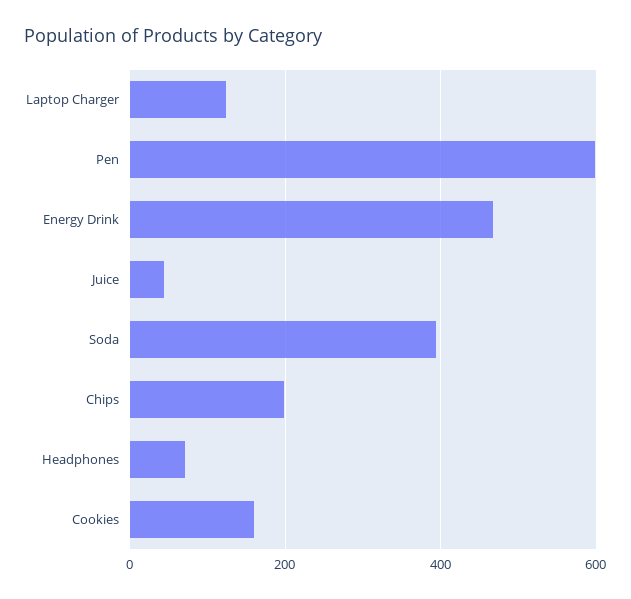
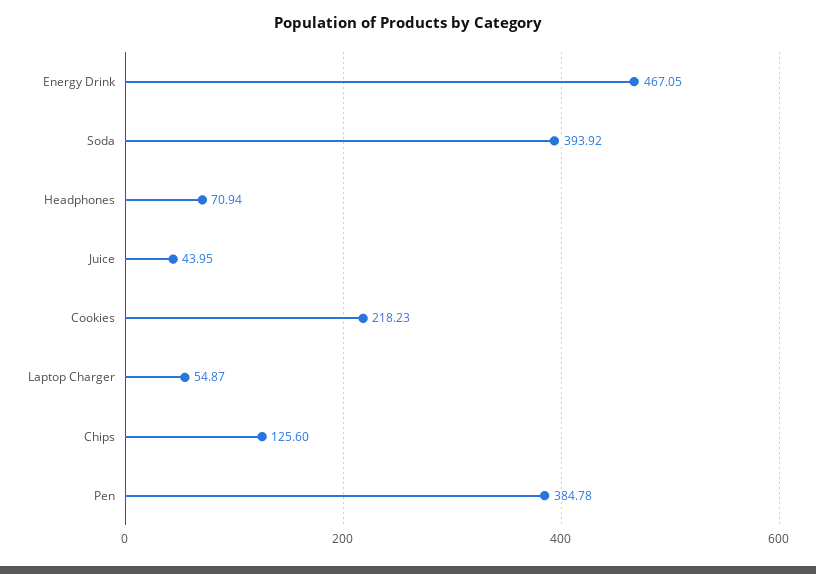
Laptop Charger: 120 -> 54.87
Pen: 600 -> 384.78
Chips: 200 -> 125.6
Cookies: 160 -> 218.23

